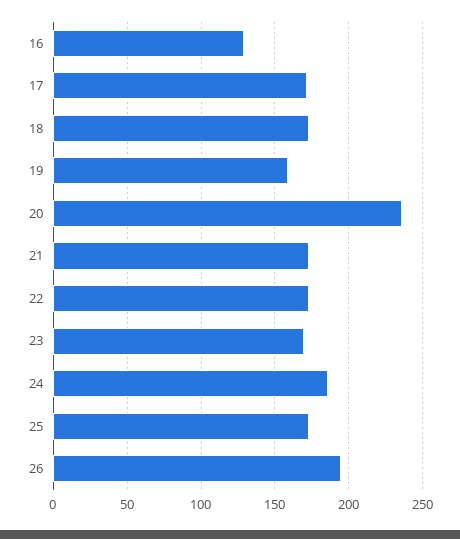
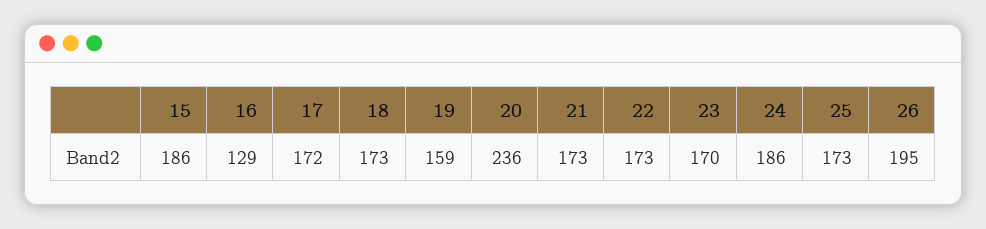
15: none -> 186

